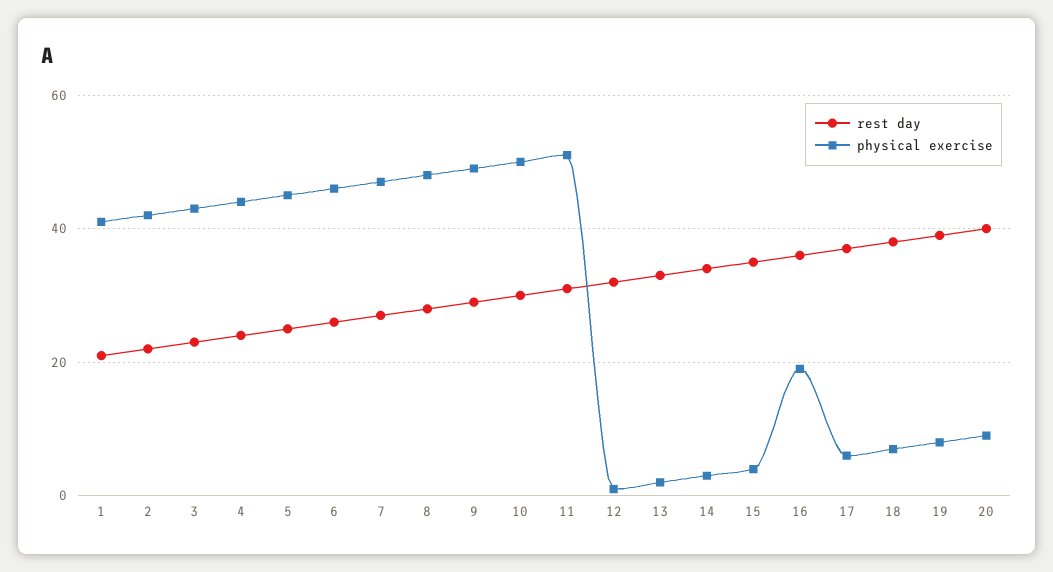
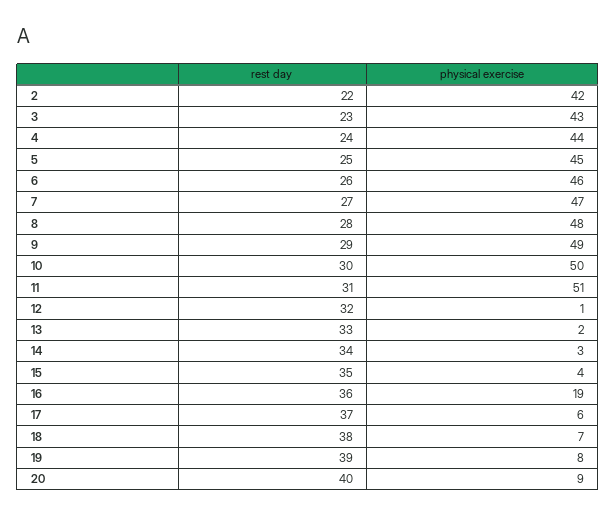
rest day, 1: 20 -> none
physical exercise, 1: 40 -> none

